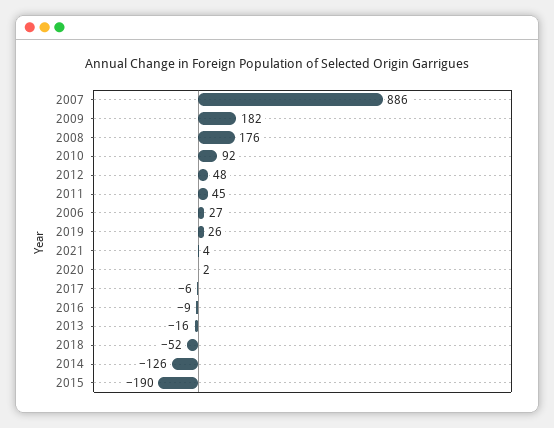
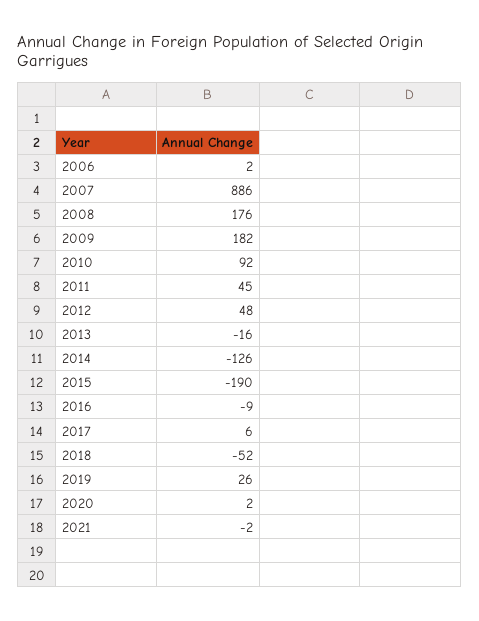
2006: 27 -> 2
2021: 4 -> -2
2017: -6 -> 6

